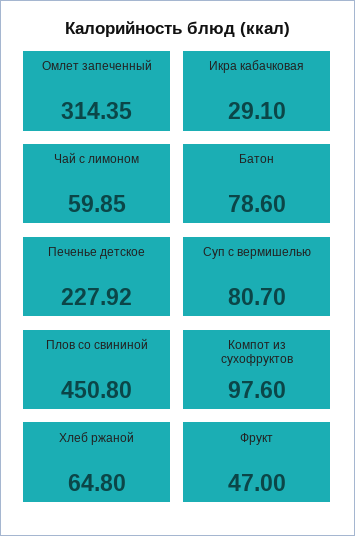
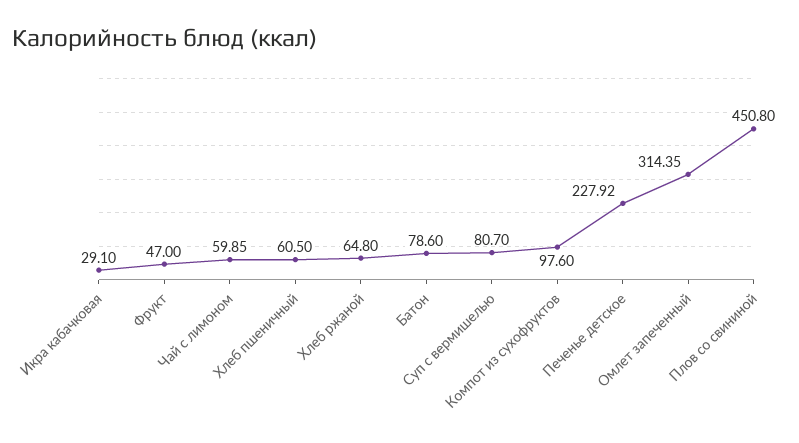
Хлеб пшеничный: none -> 60.5

